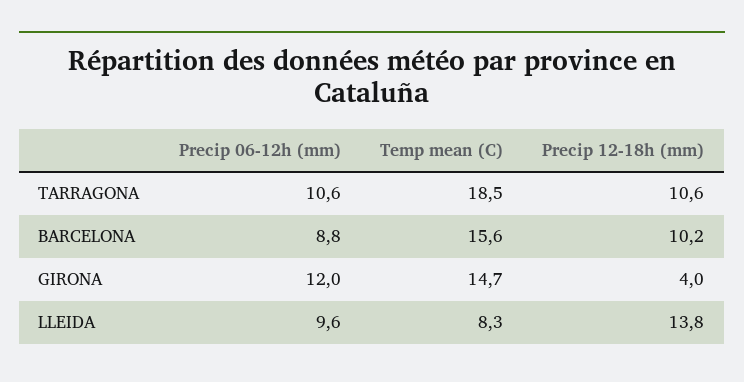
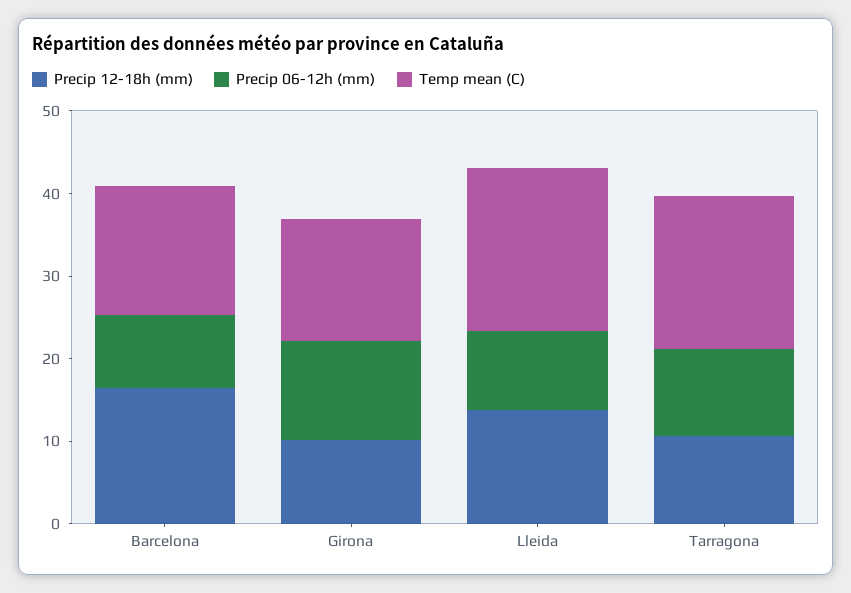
Precip 12-18h (mm), BARCELONA: 10.2 -> 16
Precip 12-18h (mm), GIRONA: 4 -> 10
Temp mean (C), LLEIDA: 8.3 -> 20

